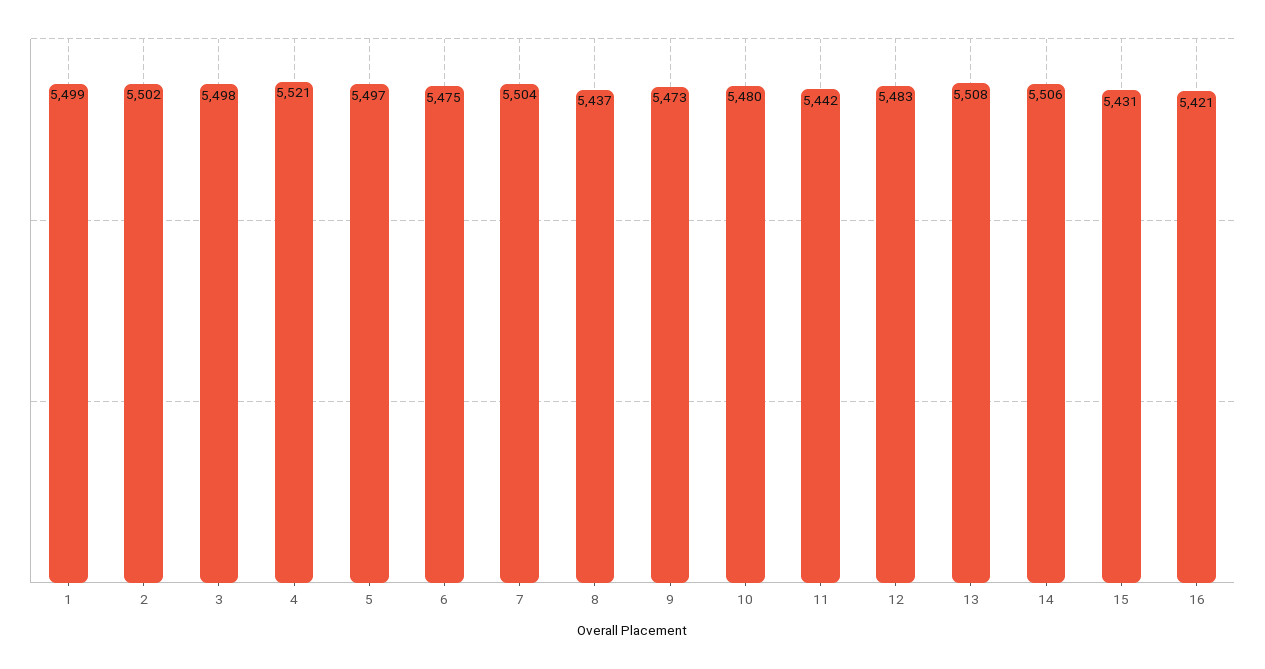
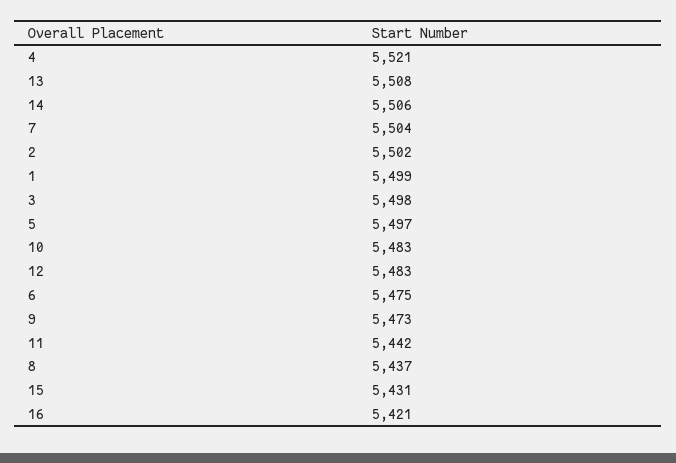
10: 5480 -> 5483

